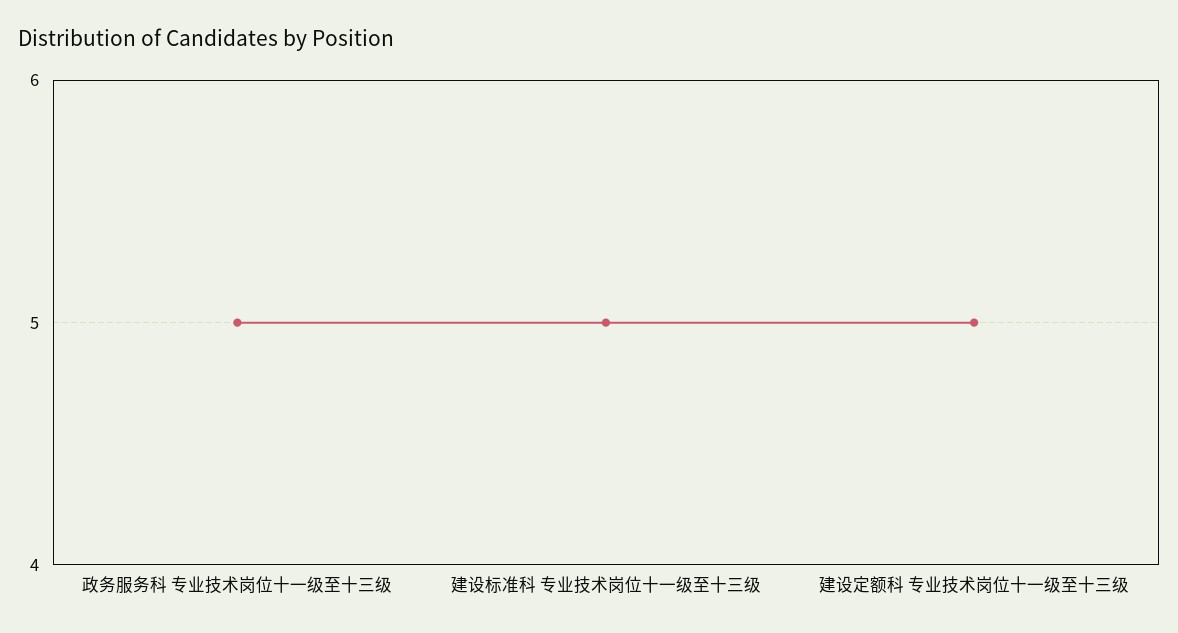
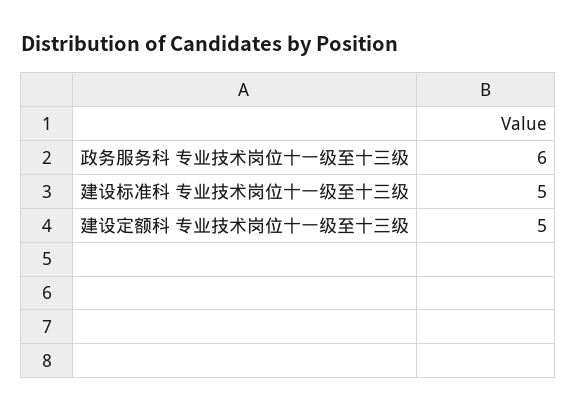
政务服务科 专业技术岗位十一级至十三级: 5 -> 6

